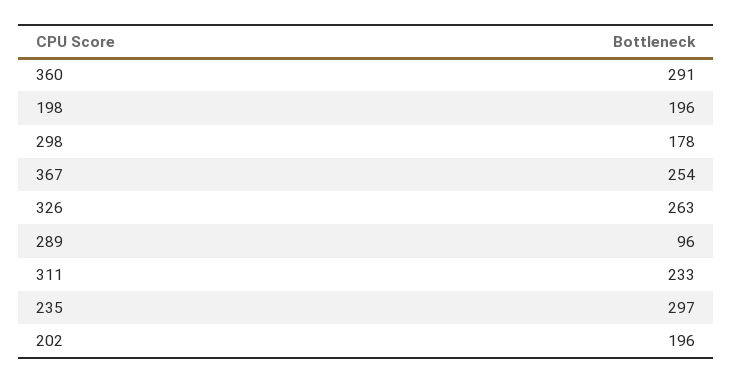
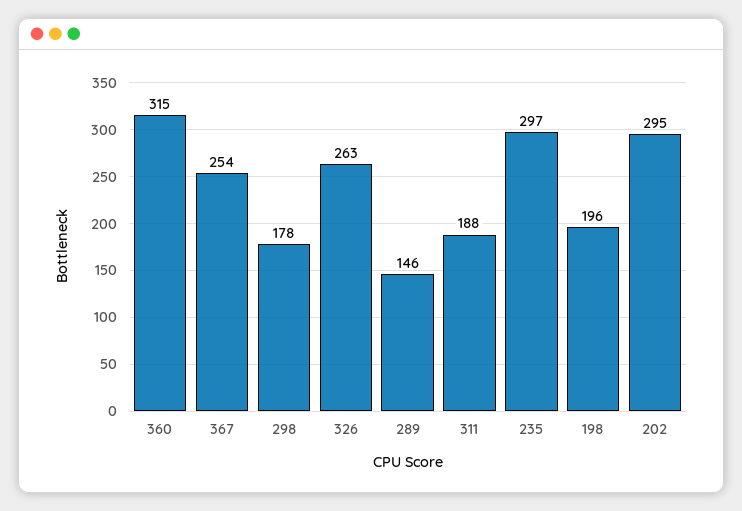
360: 291 -> 315
289: 96 -> 146
311: 233 -> 188
202: 196 -> 295

